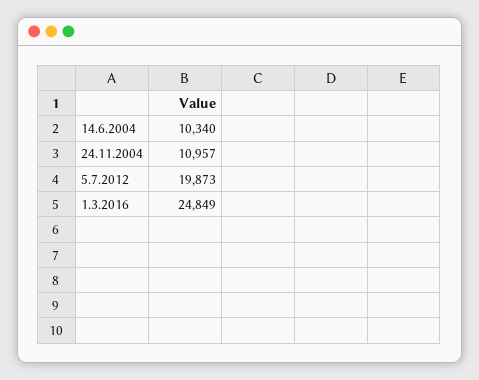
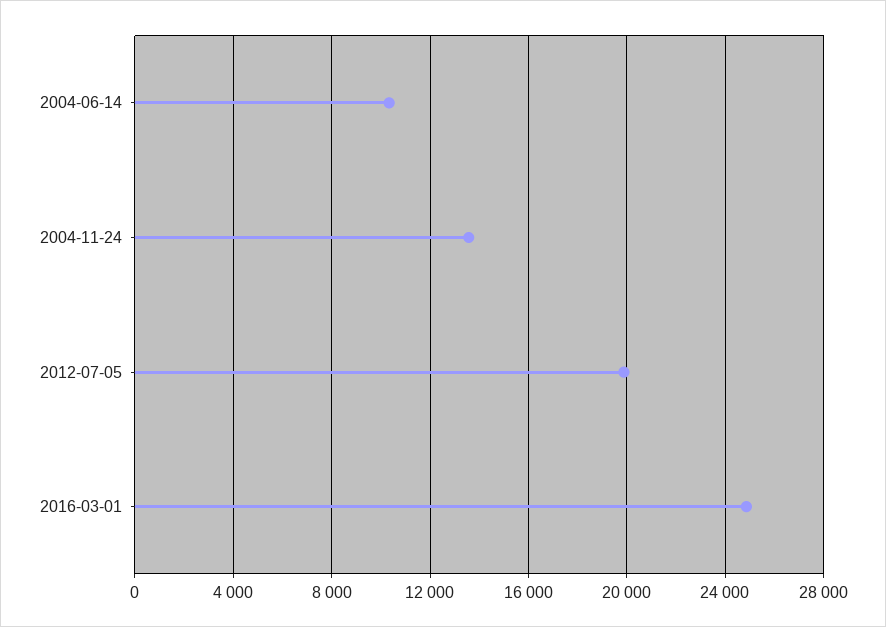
24.11.2004: 10957 -> 13500

